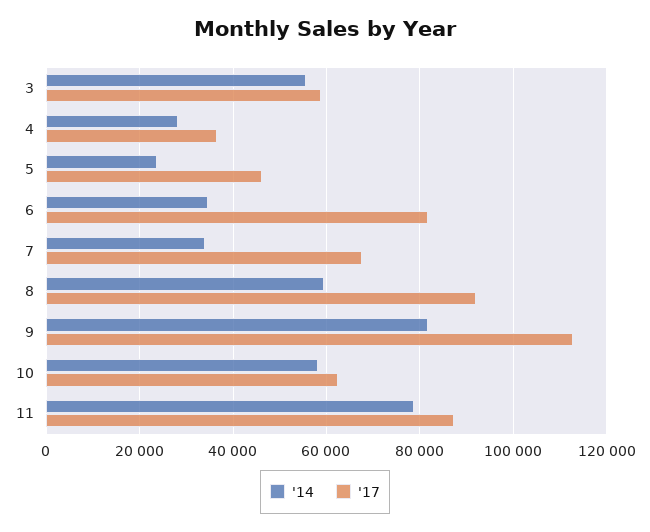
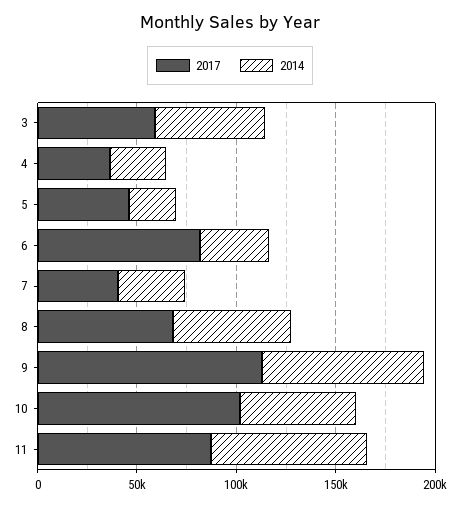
'17, 7: 68000 -> 40000
'17, 8: 92000 -> 70000
'17, 10: 62000 -> 100000

